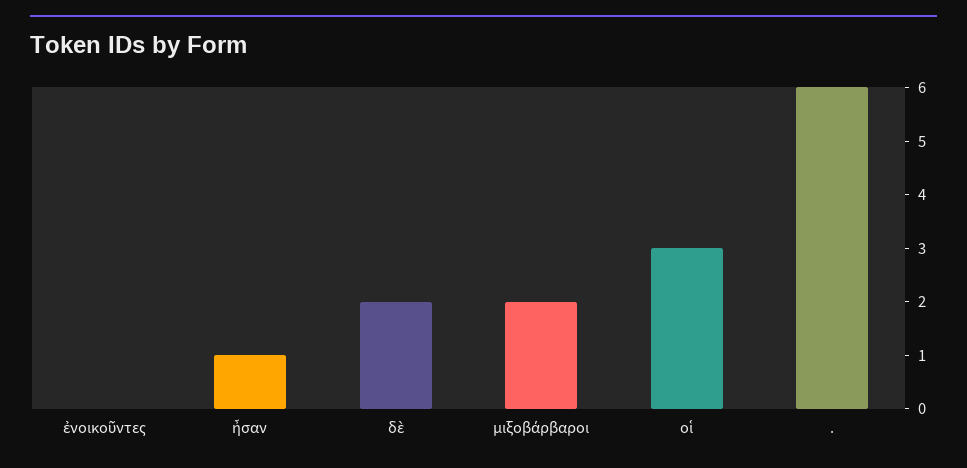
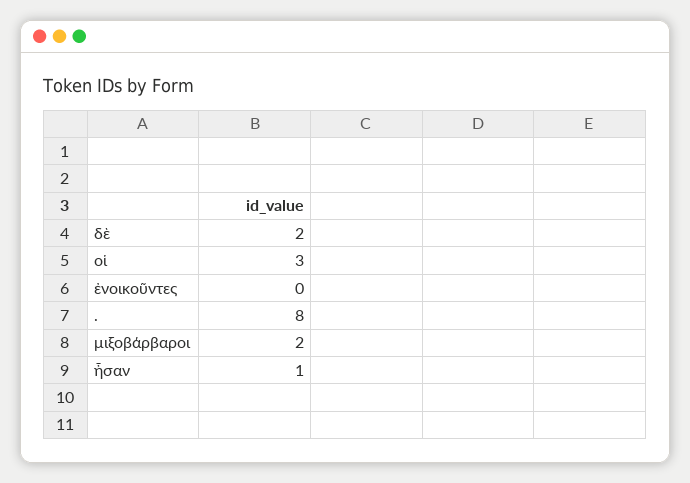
.: 6 -> 8

